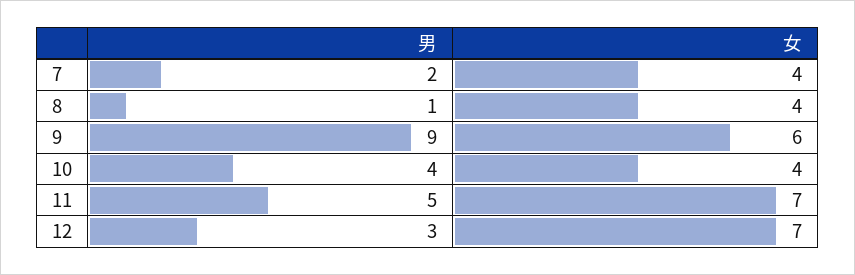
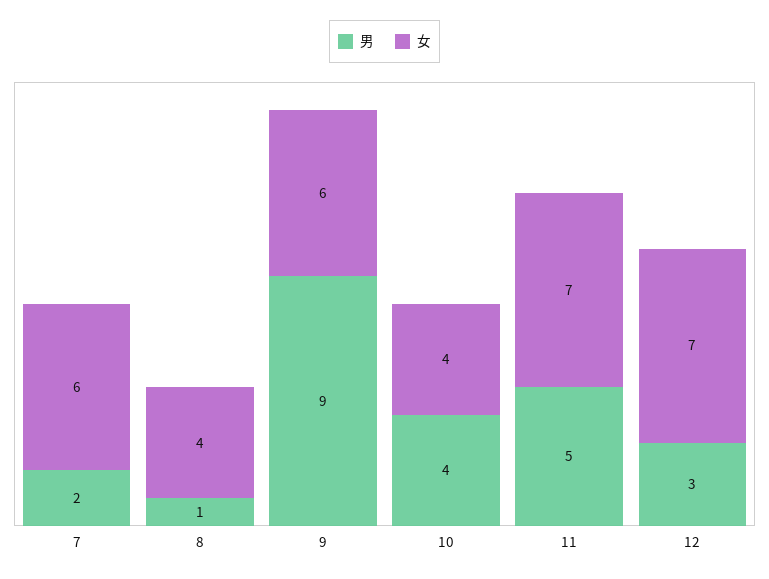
女, 7: 4 -> 6

